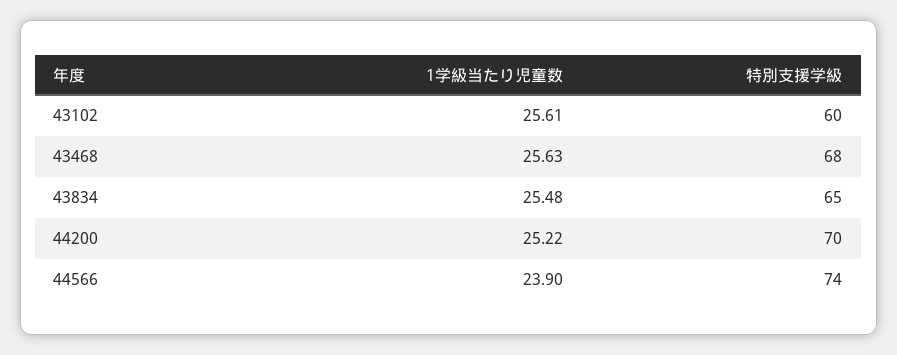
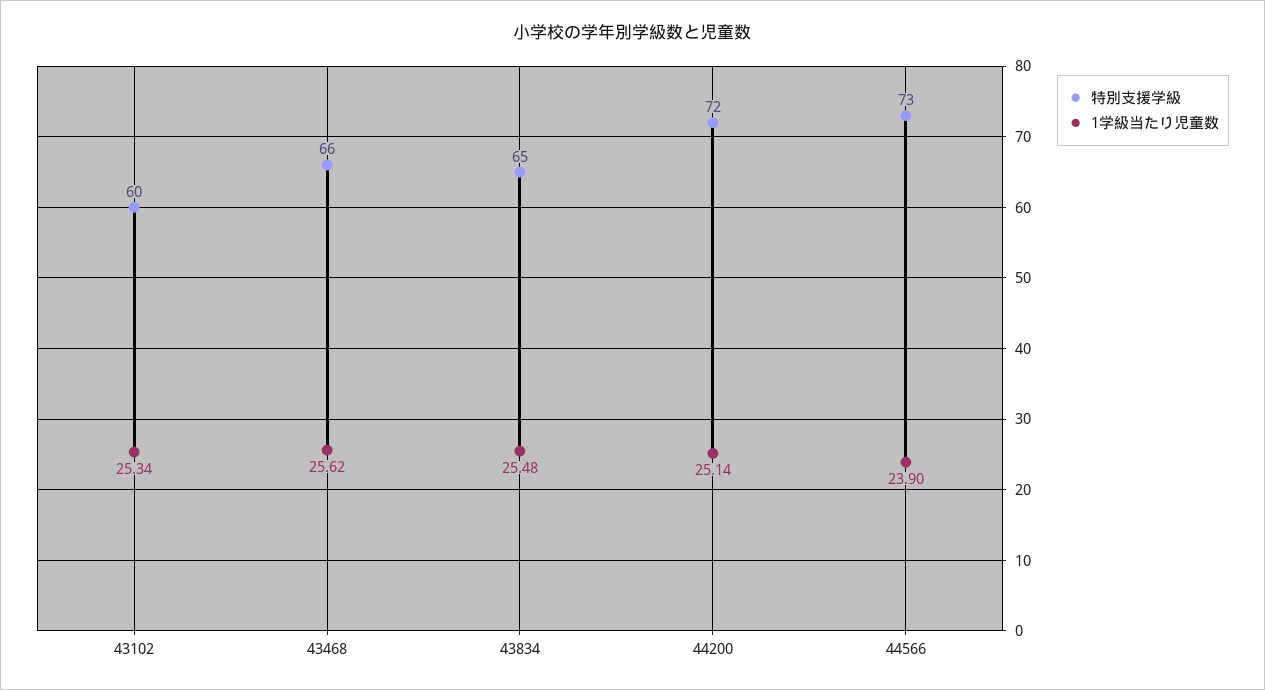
1学級当たり児童数, 43102: 25.61 -> 25.34
1学級当たり児童数, 43468: 25.63 -> 25.62
特別支援学級, 43468: 68 -> 66
1学級当たり児童数, 44200: 25.22 -> 25.14
特別支援学級, 44200: 70 -> 72
特別支援学級, 44566: 74 -> 73

